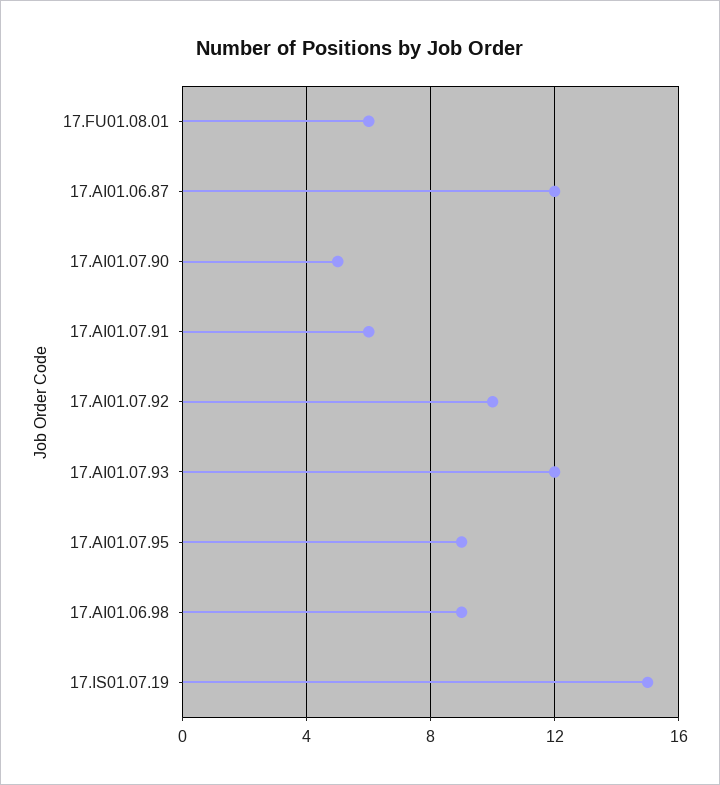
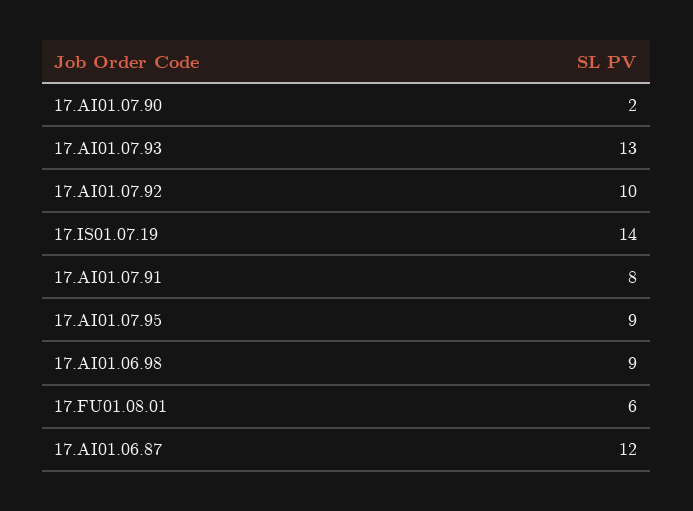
17.AI01.07.90: 5 -> 2
17.AI01.07.91: 6 -> 8
17.AI01.07.93: 12 -> 13
17.IS01.07.19: 15 -> 14

